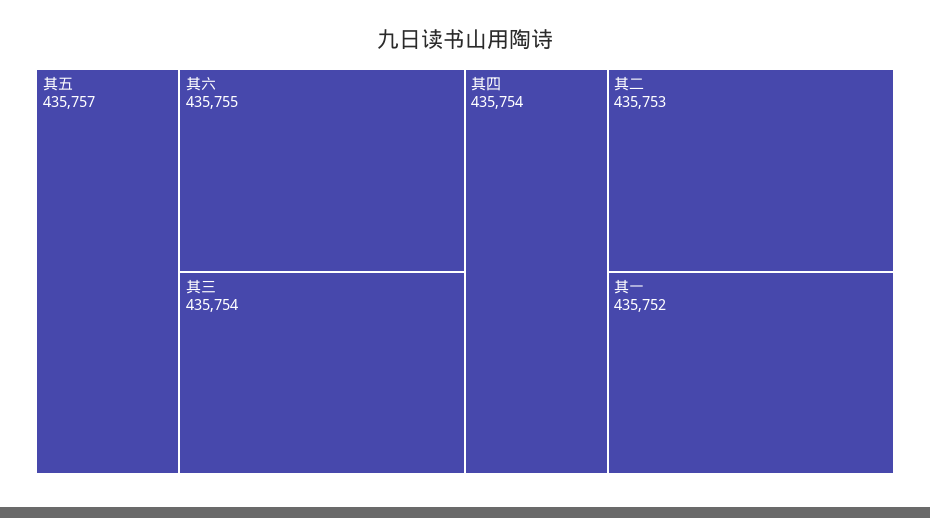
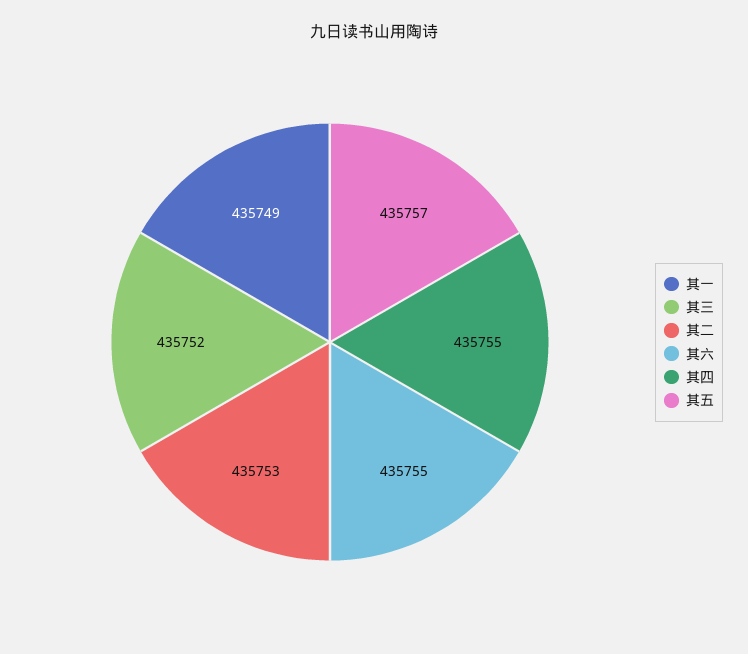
其三: 435754 -> 435752
其四: 435754 -> 435755
其一: 435752 -> 435749

